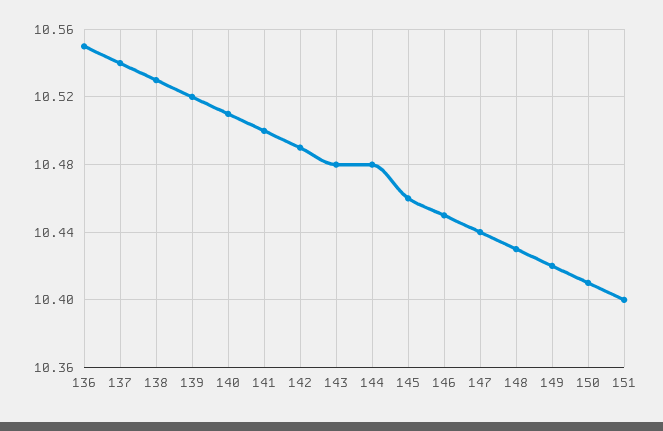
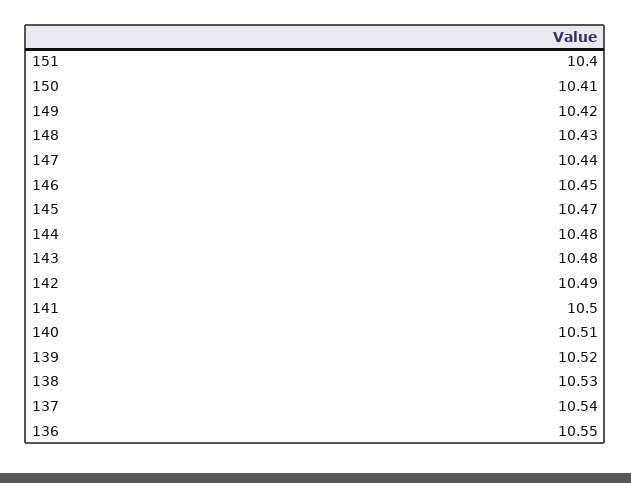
145: 10.46 -> 10.47

